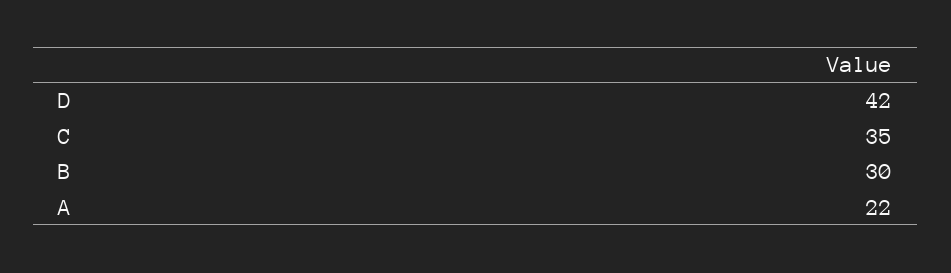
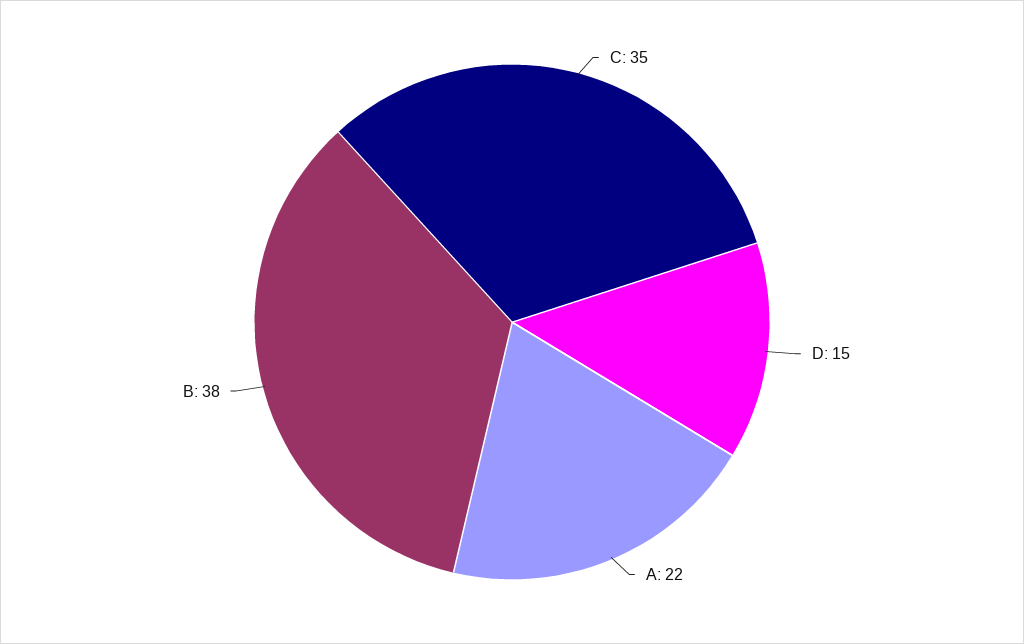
D: 42 -> 15
B: 30 -> 38

